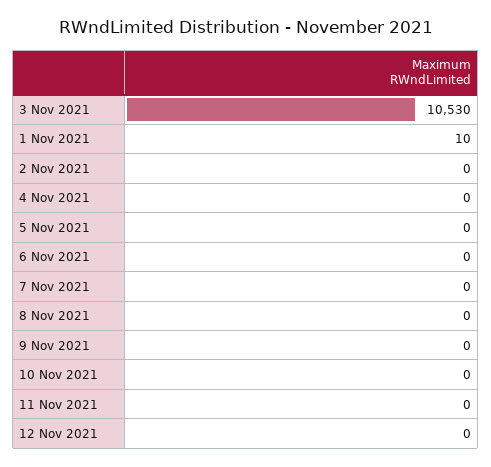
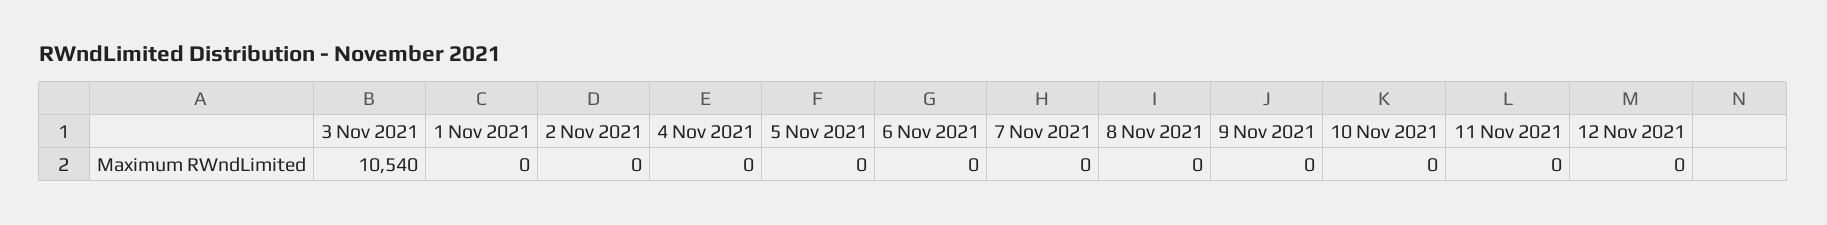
3 Nov 2021: 10530 -> 10540
1 Nov 2021: 10 -> 0

